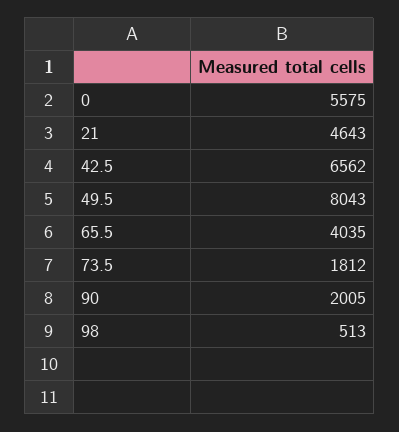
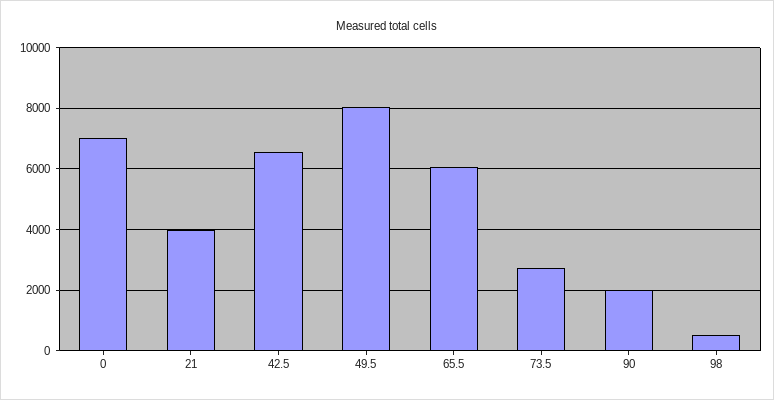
0: 5575 -> 7000
21: 4643 -> 4000
65.5: 4035 -> 6000
73.5: 1812 -> 2800

